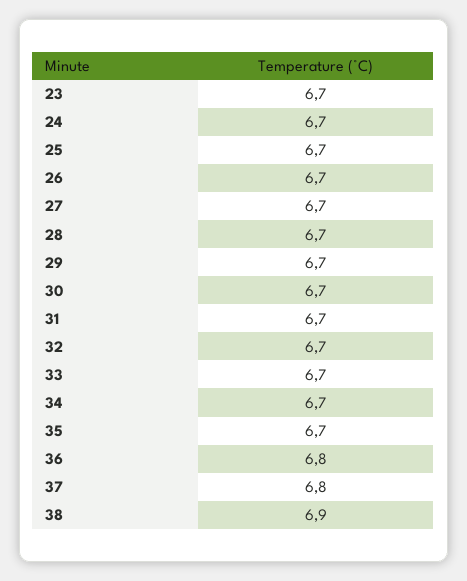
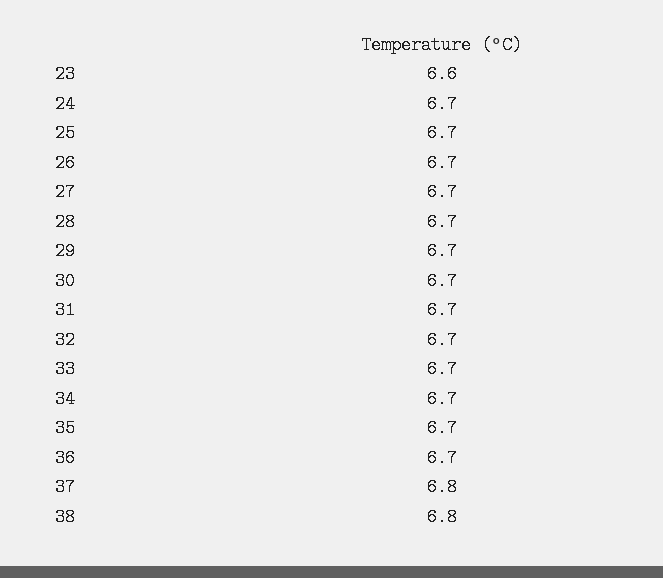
23: 6.7 -> 6.6
36: 6.8 -> 6.7
38: 6.9 -> 6.8

